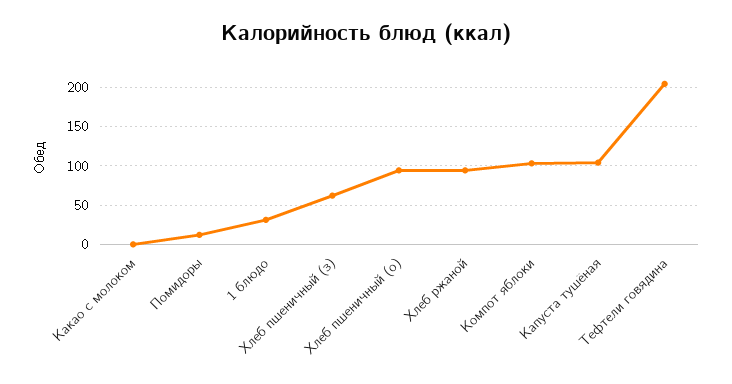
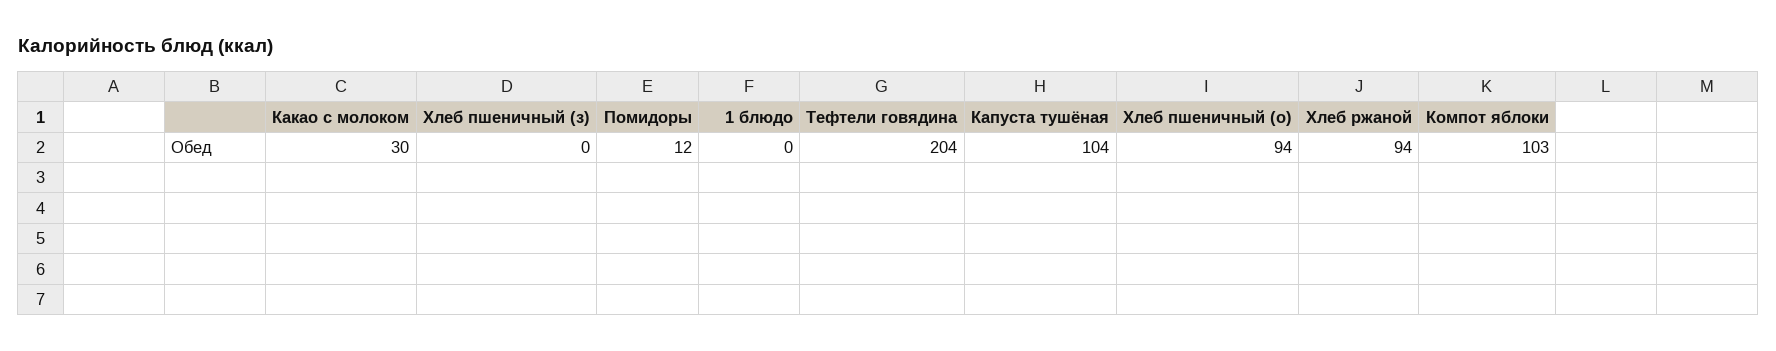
Какао с молоком: 0 -> 30
1 блюдо: 30 -> 0
Хлеб пшеничный (з): 60 -> 0

